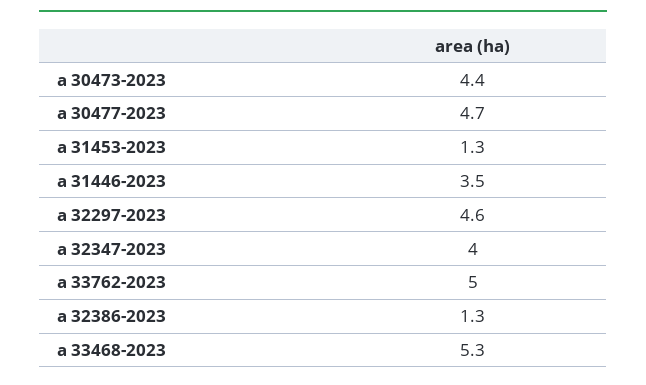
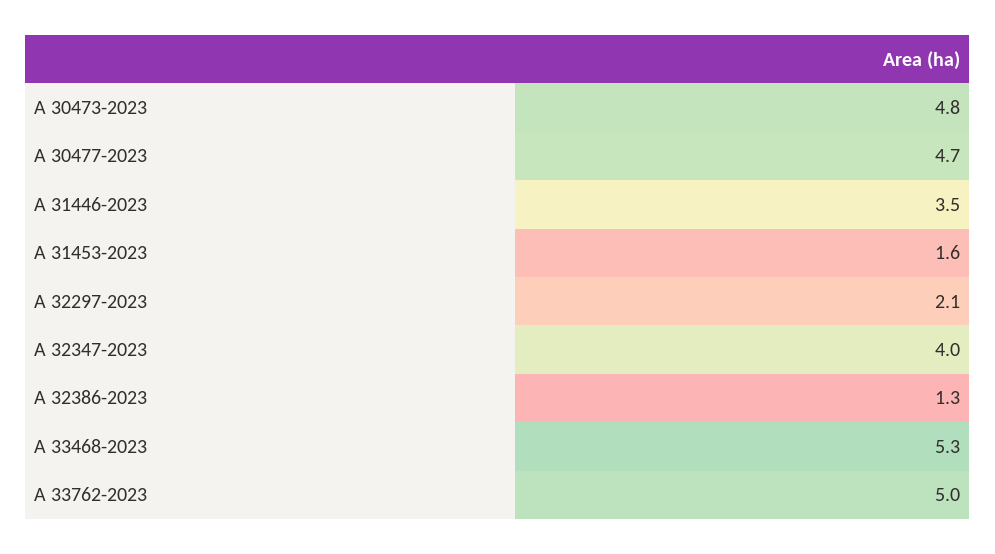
a 30473-2023: 4.4 -> 4.8
a 31453-2023: 1.3 -> 1.6
a 32297-2023: 4.6 -> 2.1

